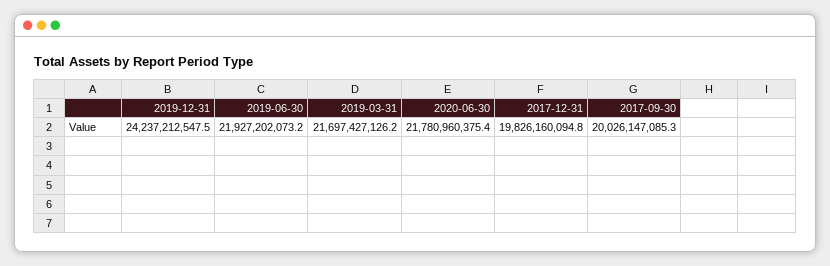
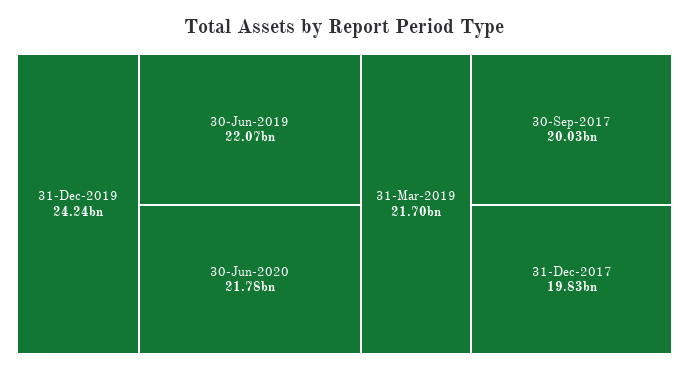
2019-06-30: 21927202073.2 -> 22070000000

